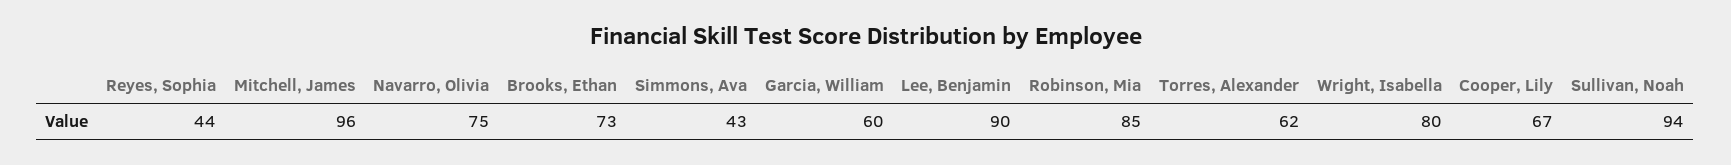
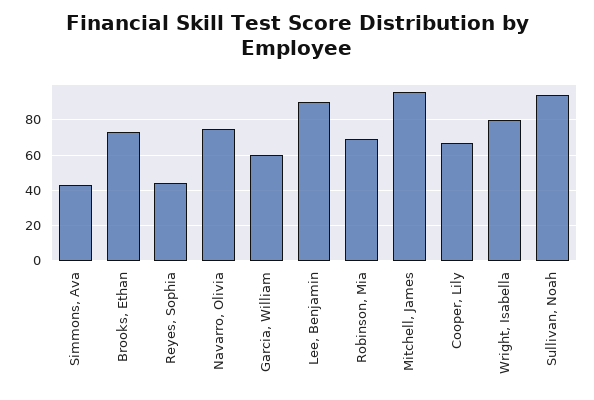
Robinson, Mia: 85 -> 70
Torres, Alexander: 62 -> none

